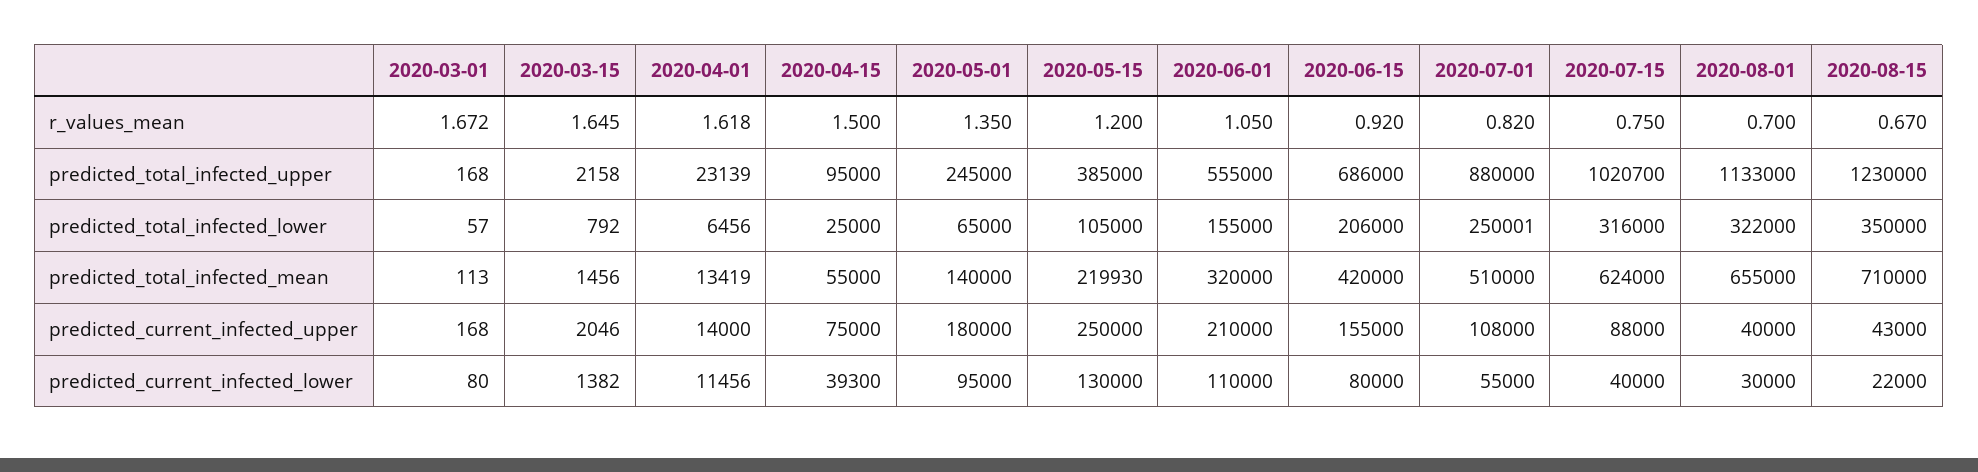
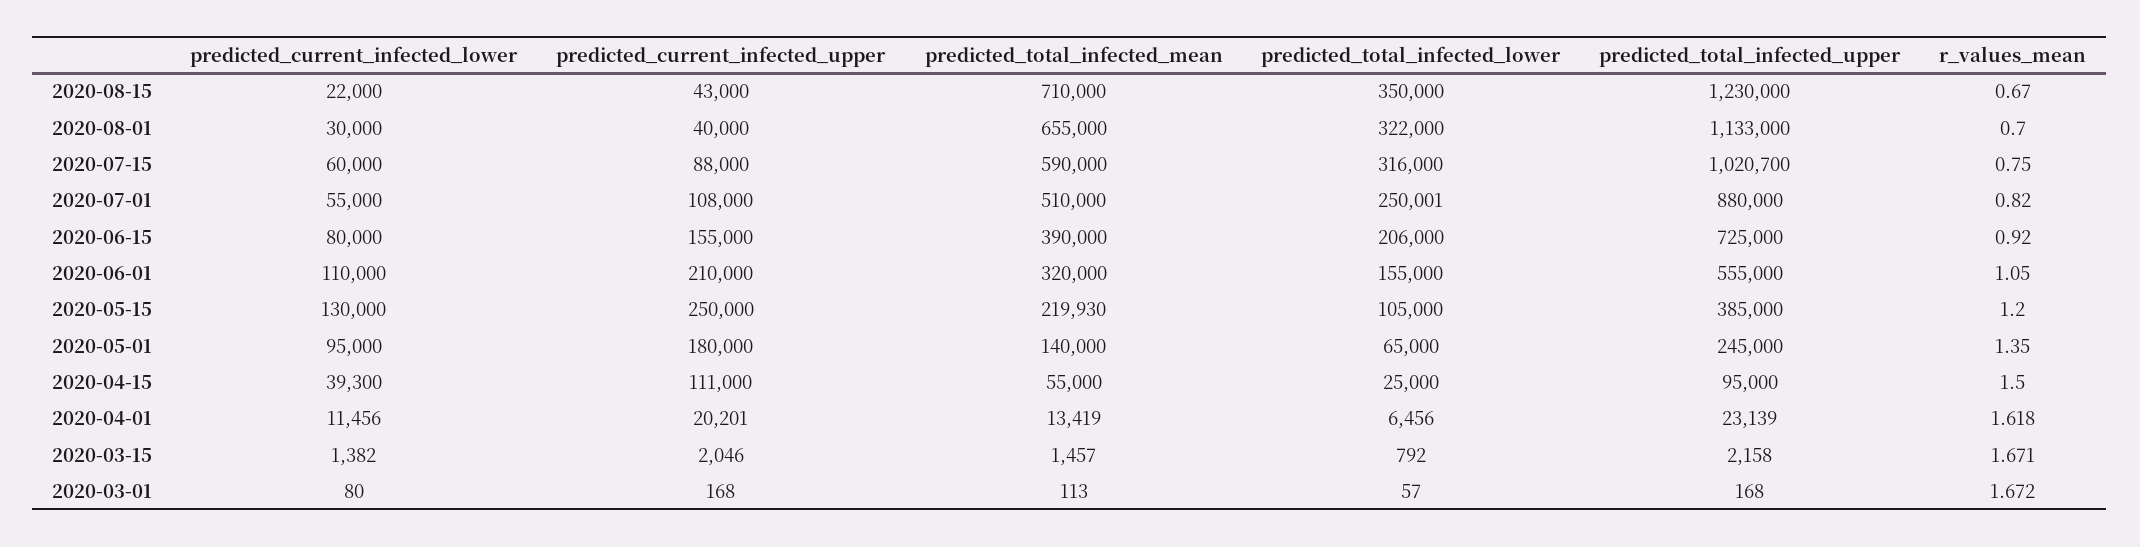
2020-03-15, r_values_mean: 1.645 -> 1.671
2020-06-15, predicted_total_infected_upper: 686000 -> 725000
2020-03-15, predicted_total_infected_mean: 1456 -> 1457
2020-06-15, predicted_total_infected_mean: 420000 -> 390000
2020-07-15, predicted_total_infected_mean: 624000 -> 590000
2020-04-01, predicted_current_infected_upper: 14000 -> 20201
2020-04-15, predicted_current_infected_upper: 75000 -> 111000
2020-07-15, predicted_current_infected_lower: 40000 -> 60000

